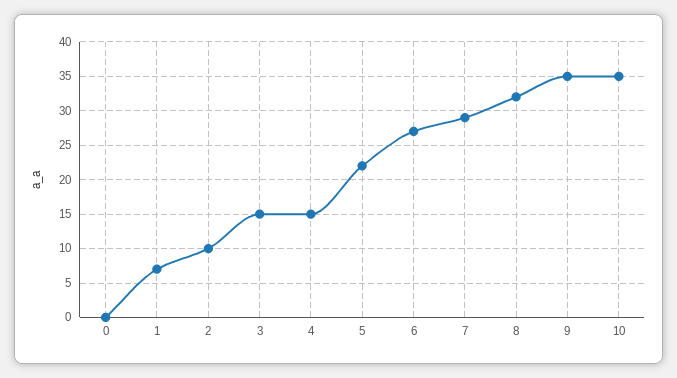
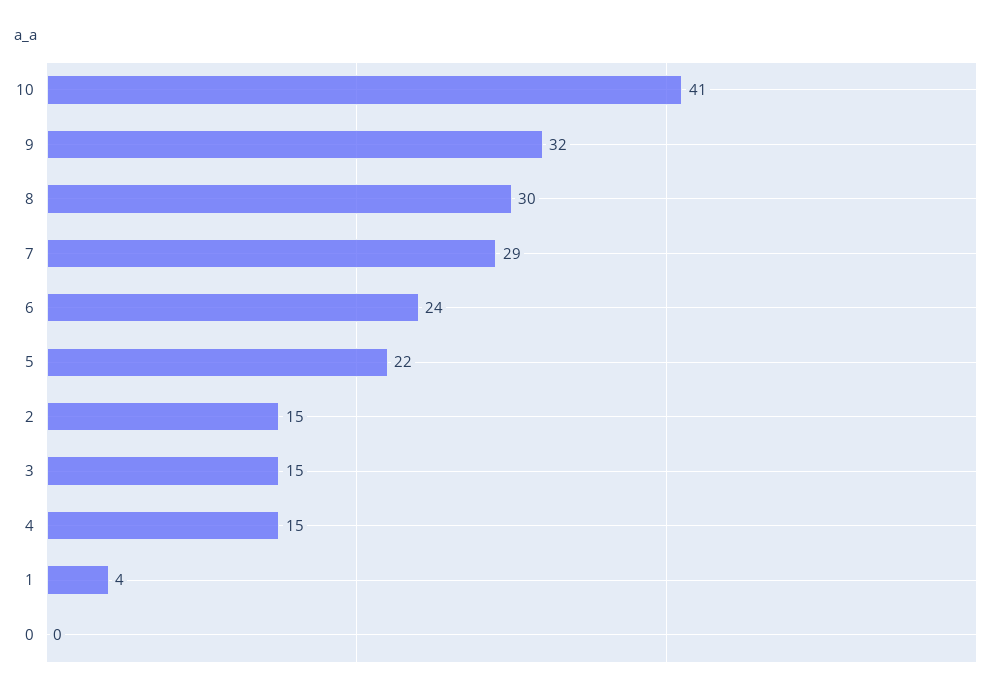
1: 7 -> 4
2: 10 -> 15
6: 27 -> 24
8: 32 -> 30
9: 35 -> 32
10: 35 -> 41

